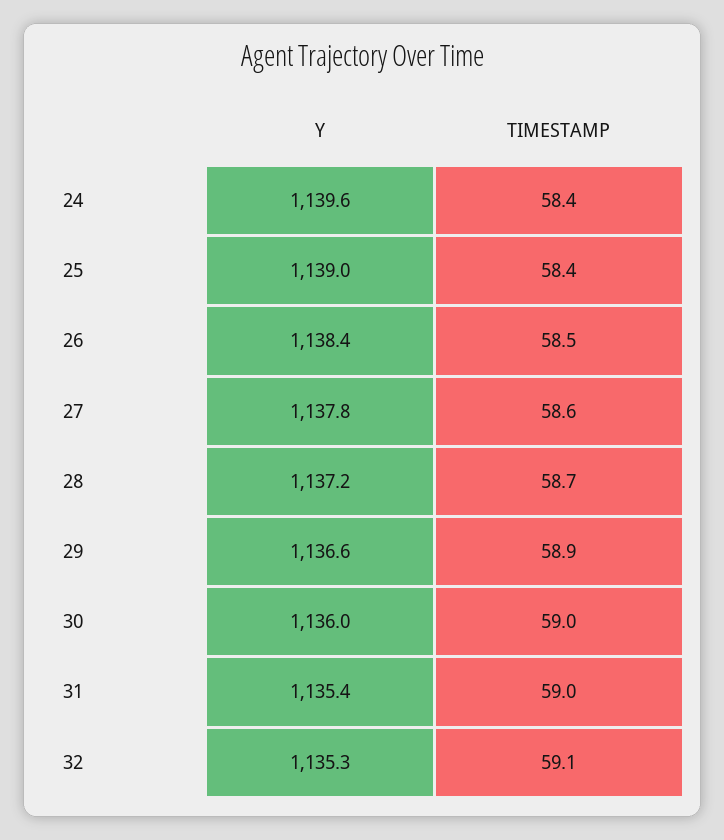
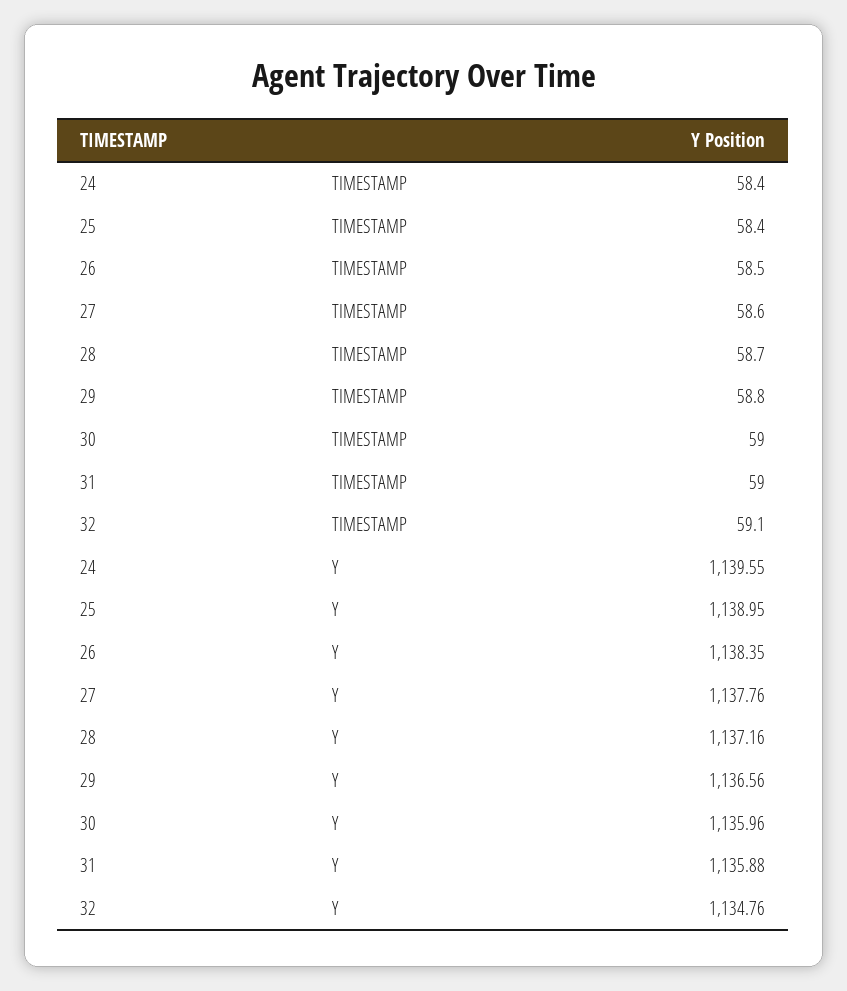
TIMESTAMP, 29: 58.9 -> 58.8
Y, 31: 1135.4 -> 1135.88
Y, 32: 1135.3 -> 1134.76

